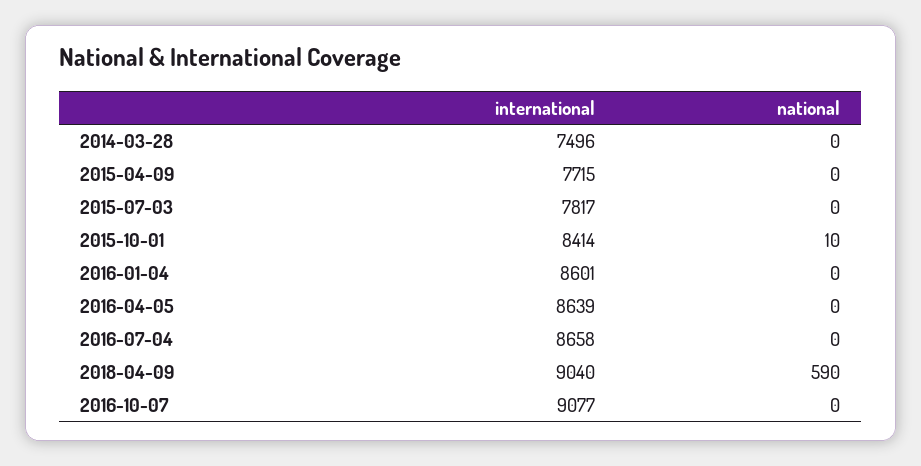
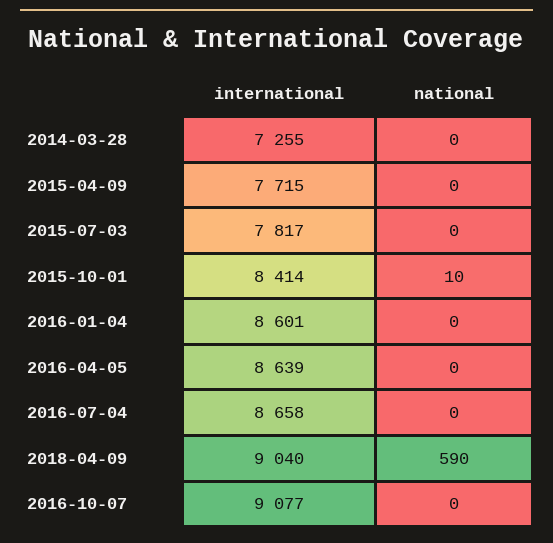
international, 2014-03-28: 7496 -> 7255

